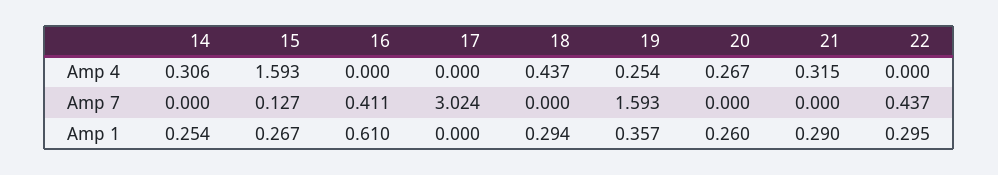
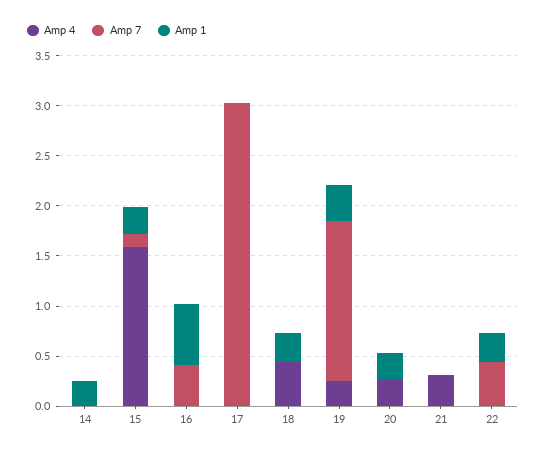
Amp 4, 14: 0.306 -> 0
Amp 1, 21: 0.29 -> 0

